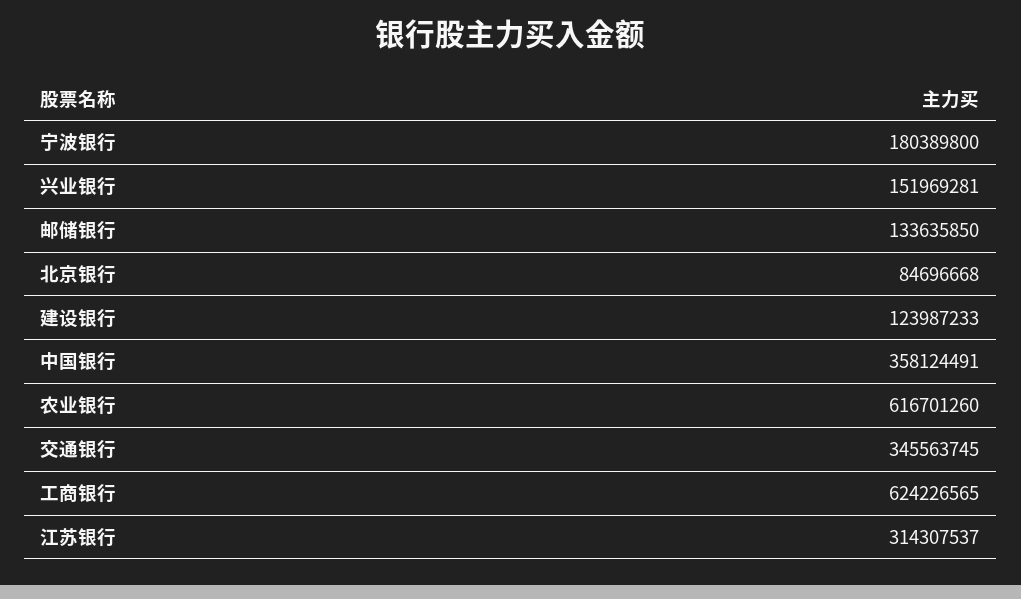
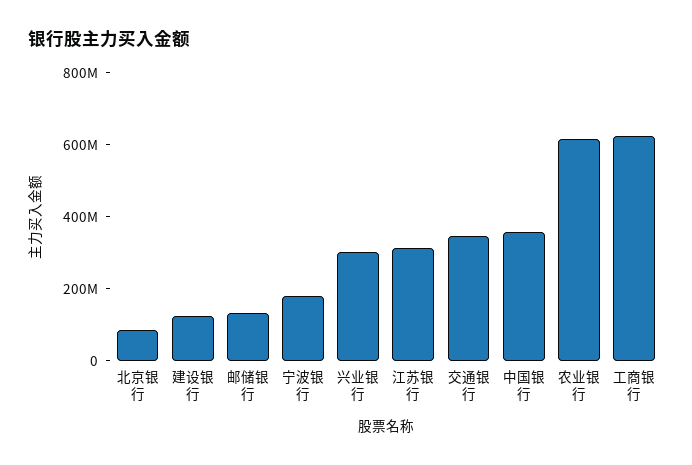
兴业银行: 151969281 -> 300000000

